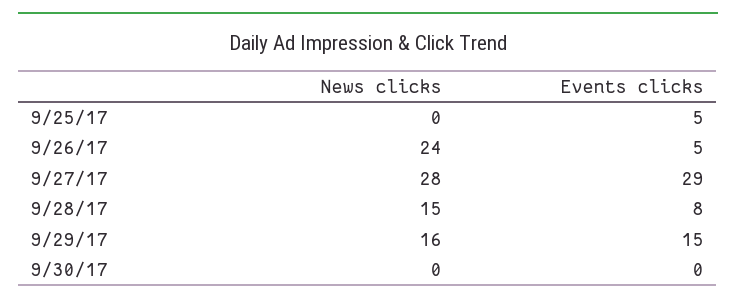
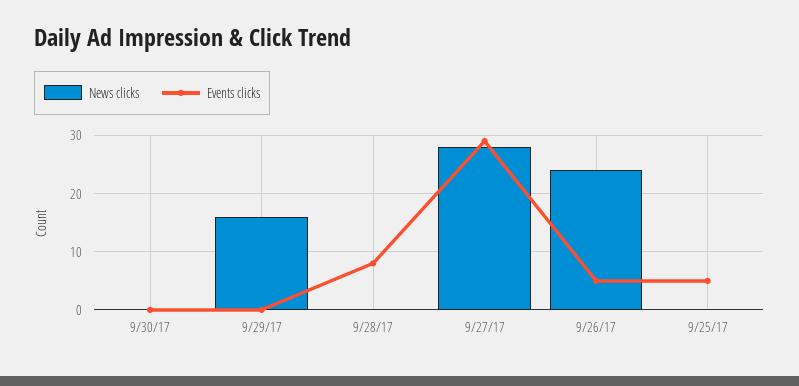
News clicks, 9/28/17: 15 -> 0
Events clicks, 9/29/17: 15 -> 0

